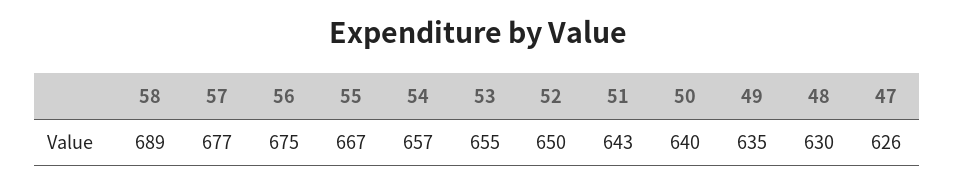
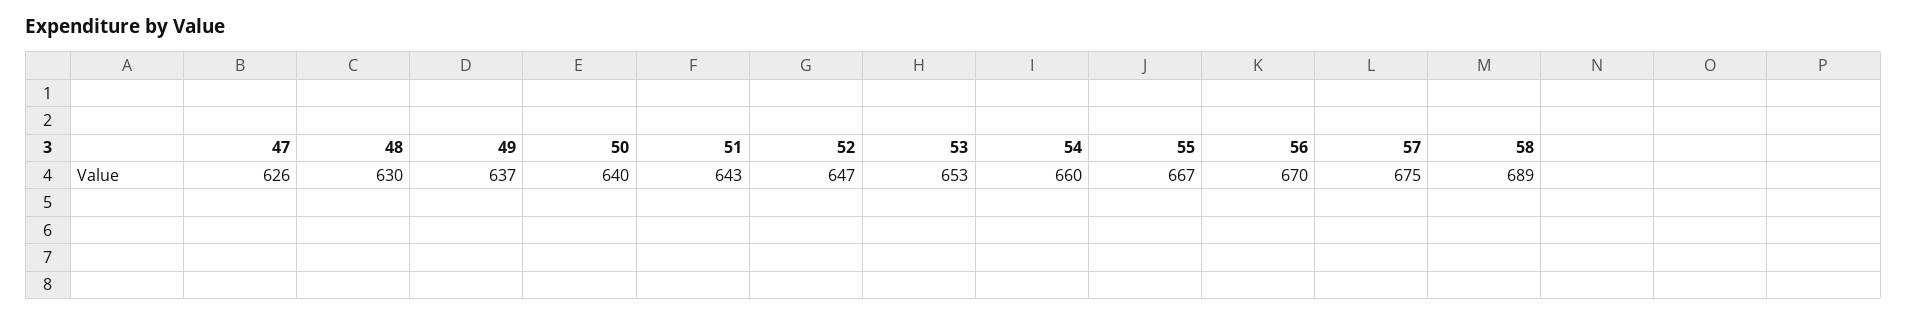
57: 677 -> 675
56: 675 -> 670
54: 657 -> 660
53: 655 -> 653
52: 650 -> 647
49: 635 -> 637

